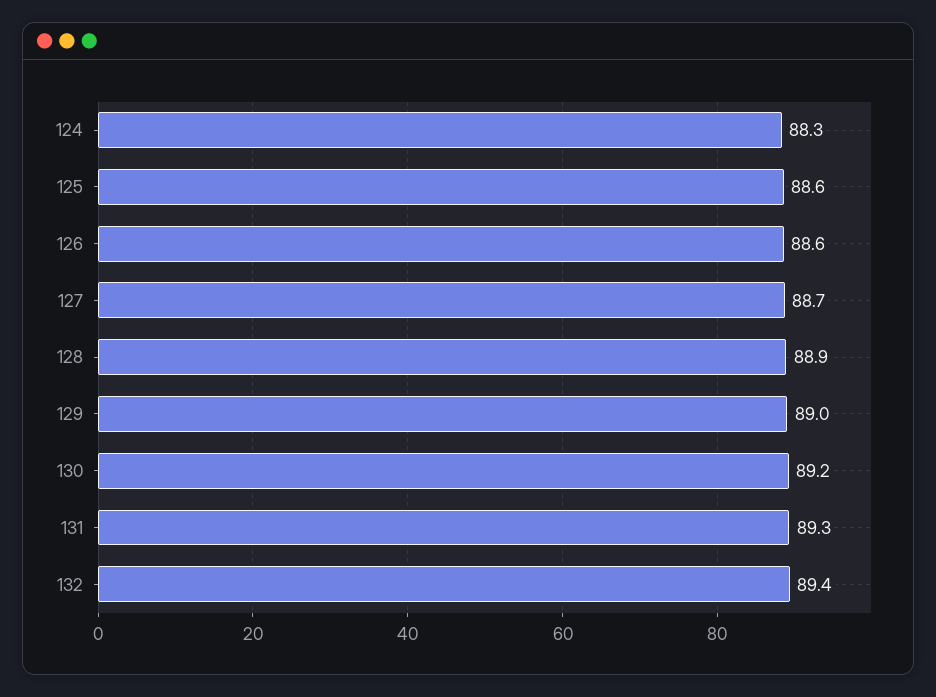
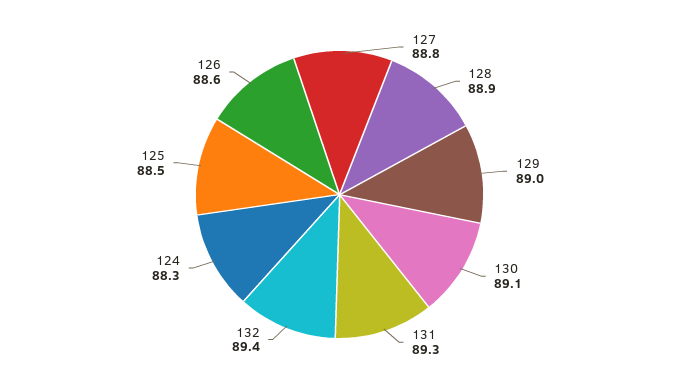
125: 88.6 -> 88.5
127: 88.7 -> 88.8
130: 89.2 -> 89.1

